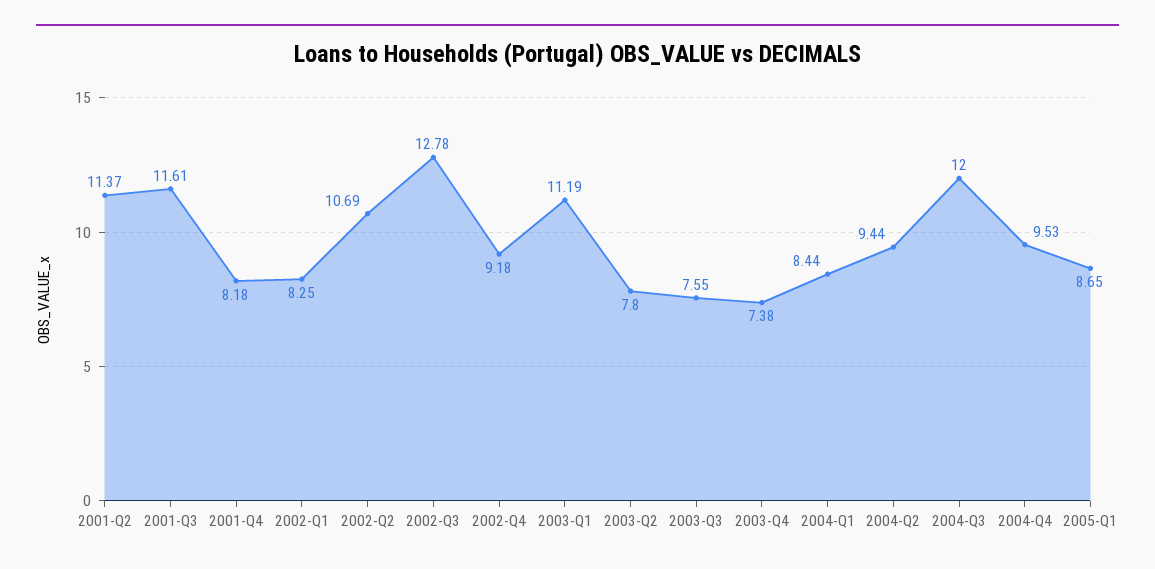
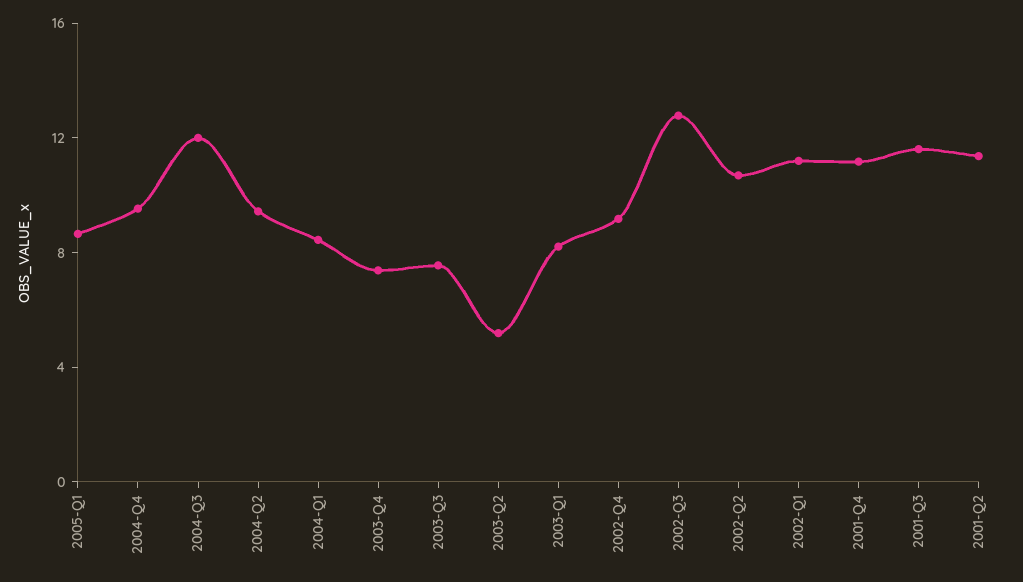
2001-Q4: 8.18 -> 11
2002-Q1: 8.25 -> 11
2003-Q1: 11.19 -> 8
2003-Q2: 7.8 -> 5

